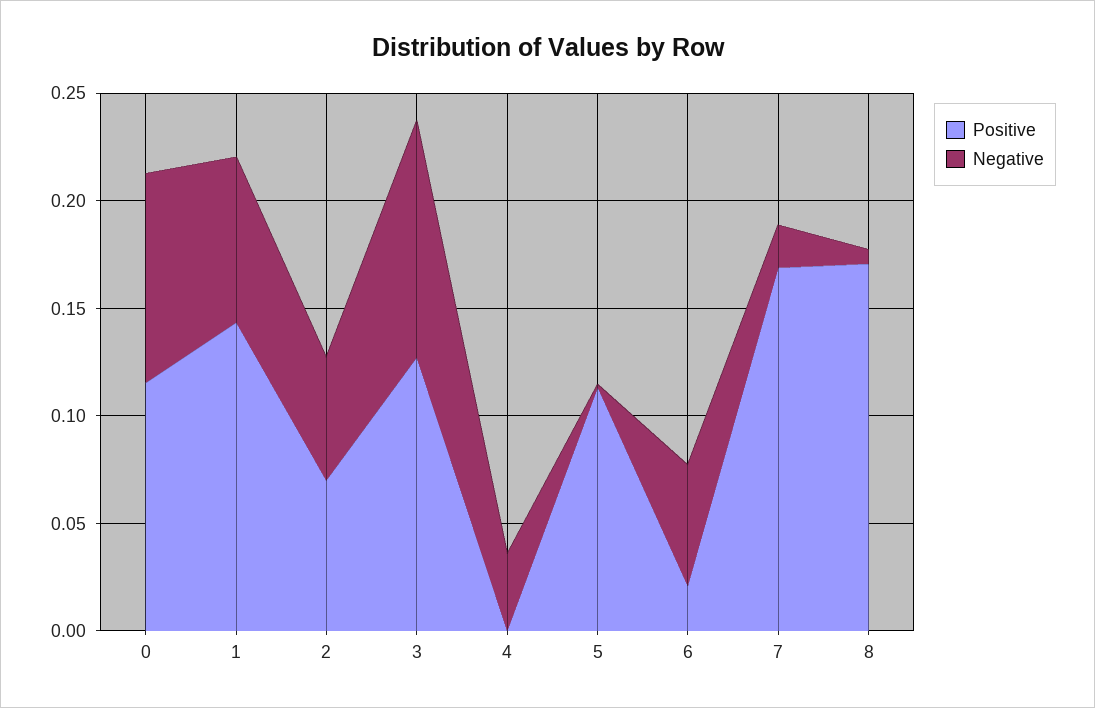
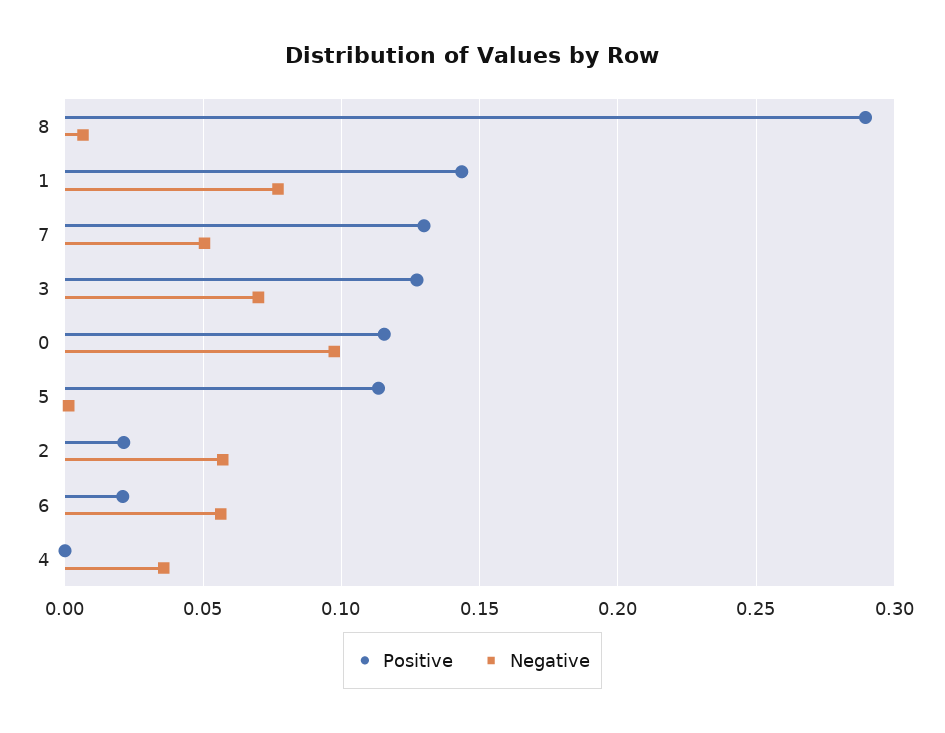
Positive, 2: 0.07 -> 0.02
Negative, 3: 0.11 -> 0.07
Positive, 7: 0.17 -> 0.13
Negative, 7: 0.02 -> 0.05
Positive, 8: 0.17 -> 0.29

